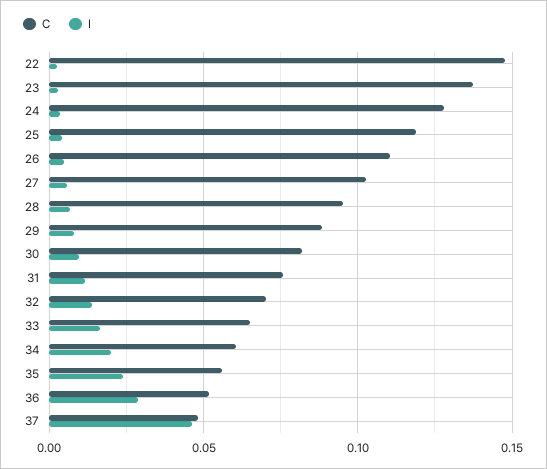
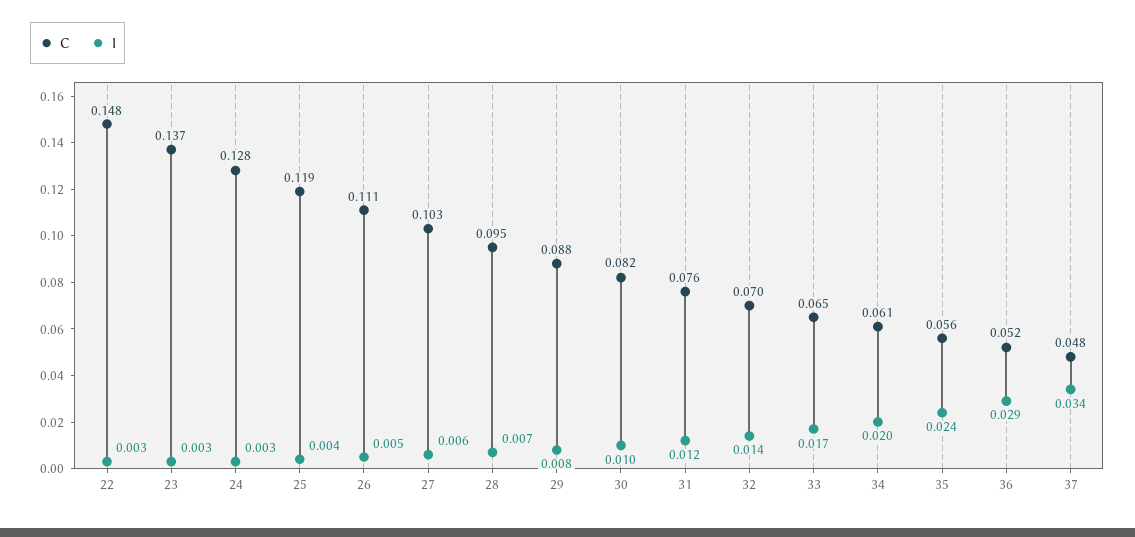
I, 37: 0.045 -> 0.034

